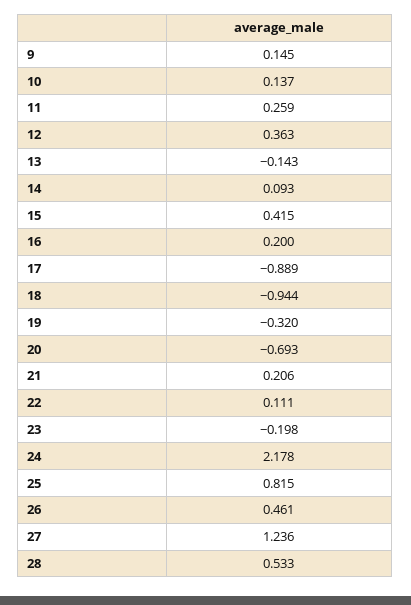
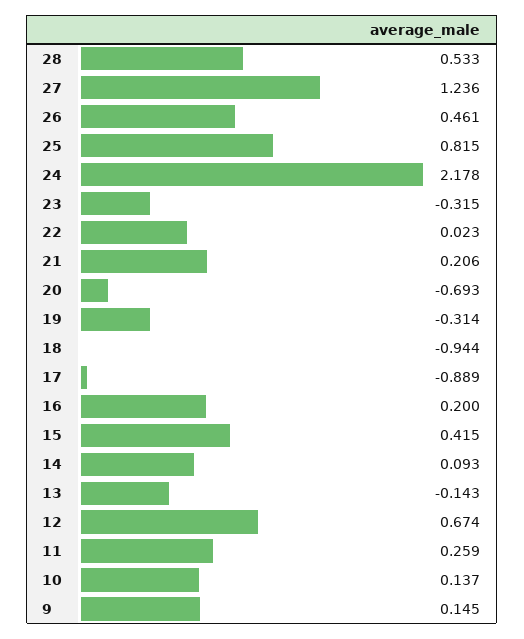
12: 0.363 -> 0.674
19: -0.32 -> -0.314
22: 0.111 -> 0.023
23: -0.198 -> -0.315

